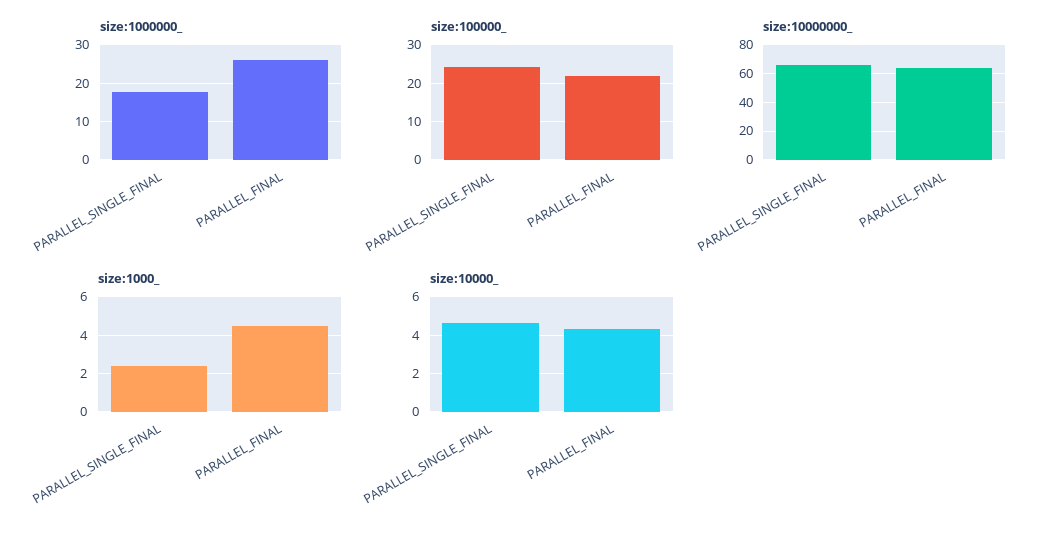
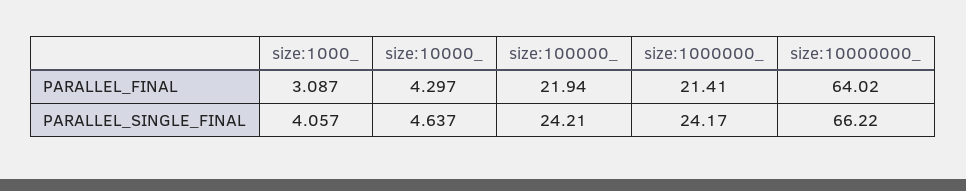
size:1000000_, PARALLEL_SINGLE_FINAL: 18 -> 24.17
size:1000000_, PARALLEL_FINAL: 26 -> 21.41
size:1000_, PARALLEL_SINGLE_FINAL: 2.5 -> 4.057
size:1000_, PARALLEL_FINAL: 4.5 -> 3.087

